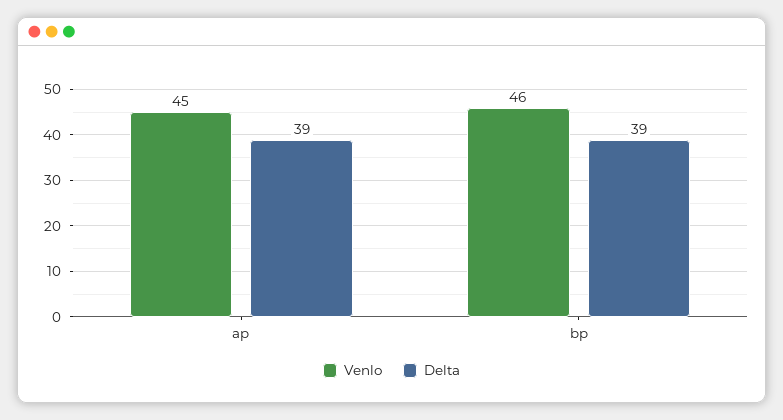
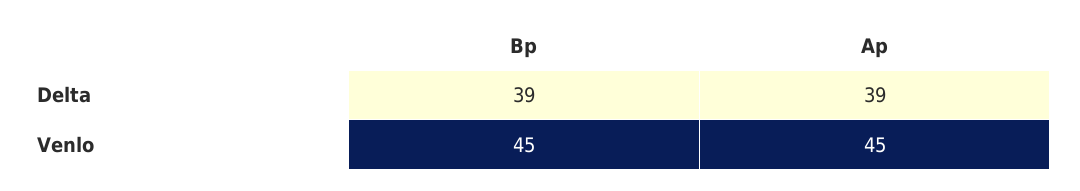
Venlo, bp: 46 -> 45

